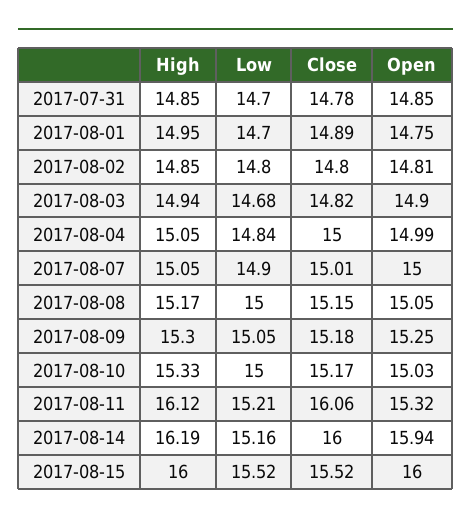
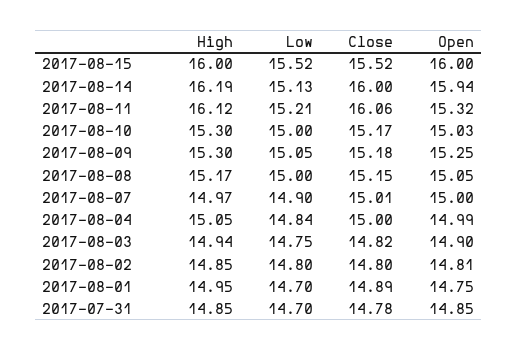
Low, 2017-08-03: 14.68 -> 14.75
High, 2017-08-07: 15.05 -> 14.97
High, 2017-08-10: 15.33 -> 15.3
Low, 2017-08-14: 15.16 -> 15.13

